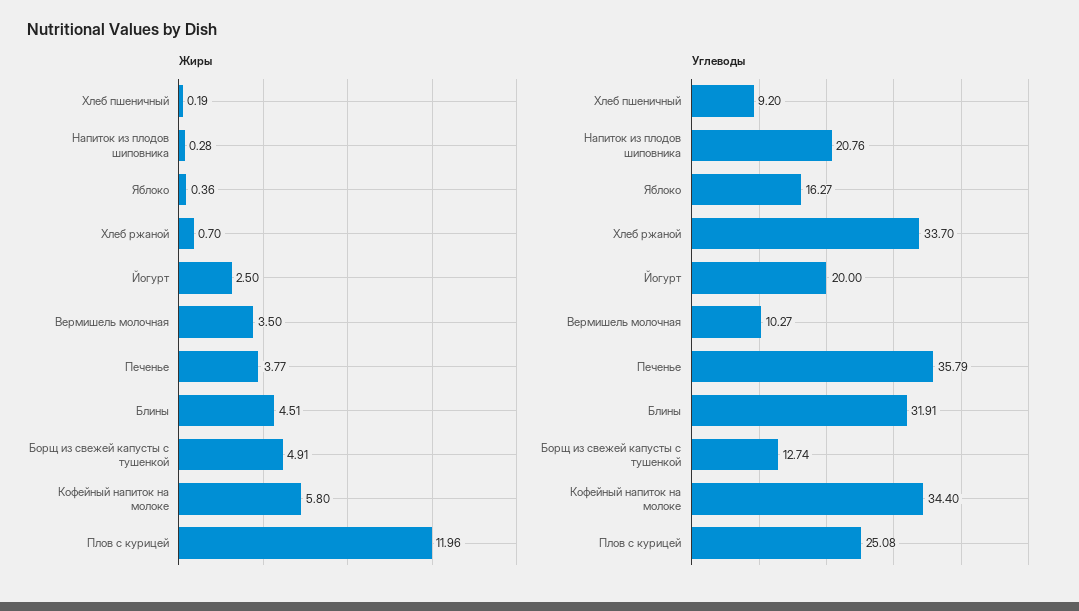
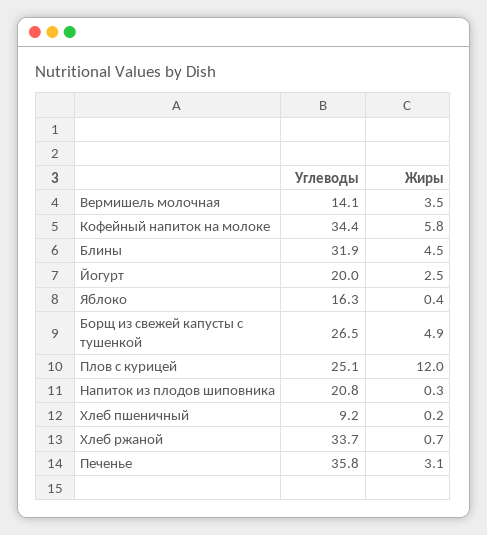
Жиры, Печенье: 3.77 -> 3.1
Углеводы, Вермишель молочная: 10.27 -> 14.1
Углеводы, Борщ из свежей капусты с тушенкой: 12.74 -> 26.5

